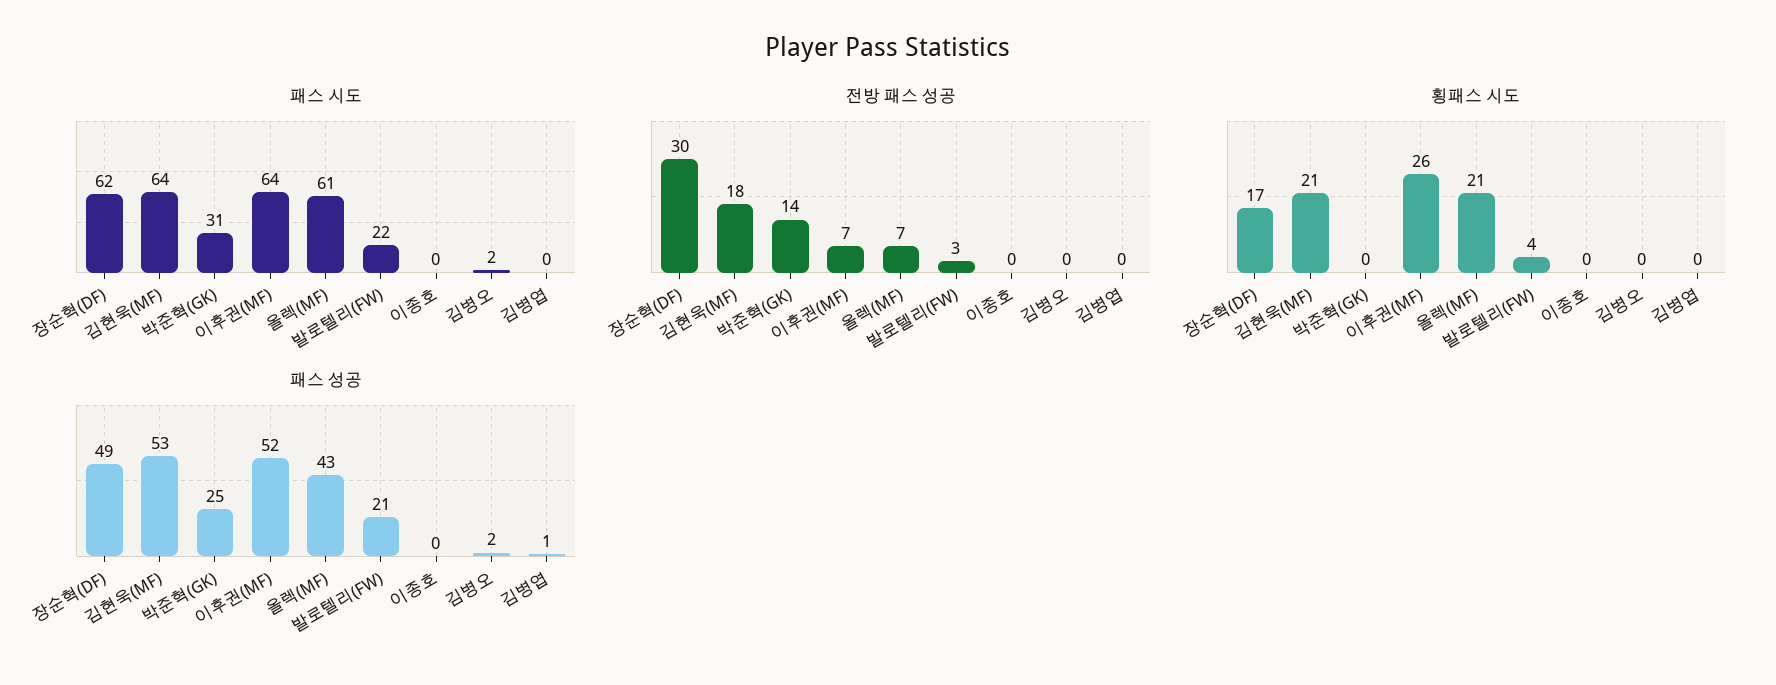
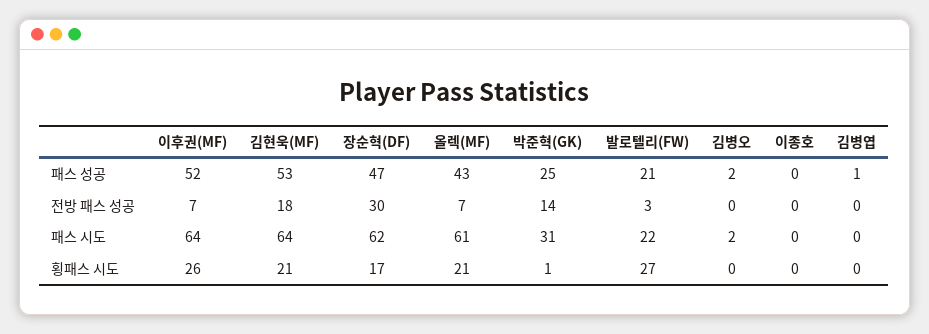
횡패스 시도, 박준혁(GK): 0 -> 1
횡패스 시도, 발로텔리(FW): 4 -> 27
패스 성공, 장순혁(DF): 49 -> 47

